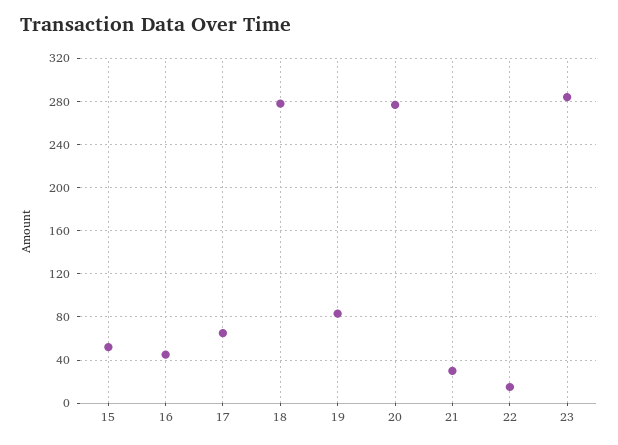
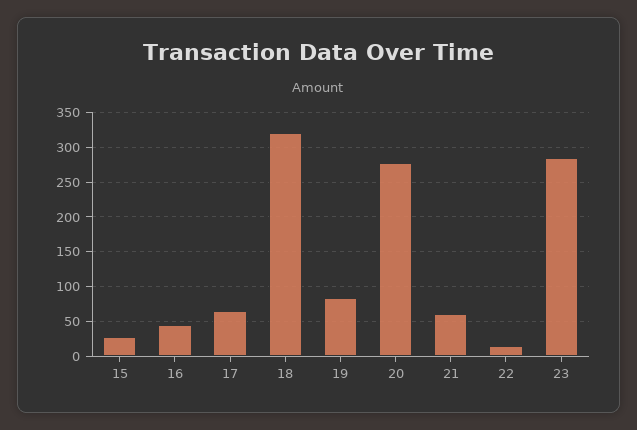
15: 50 -> 30
18: 280 -> 320
21: 30 -> 60

